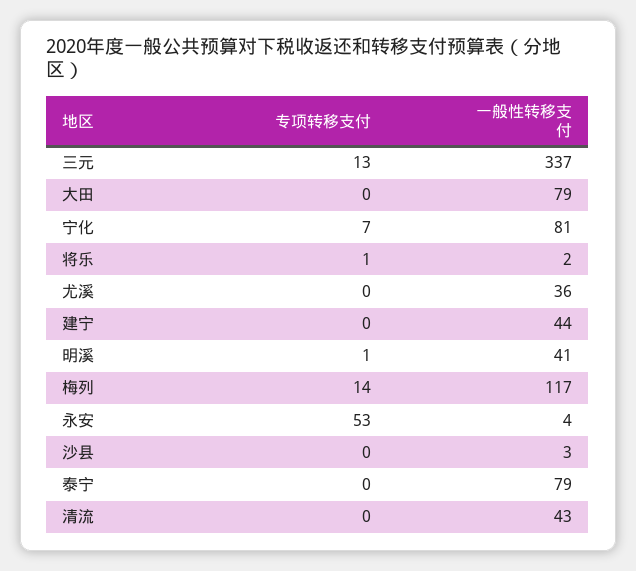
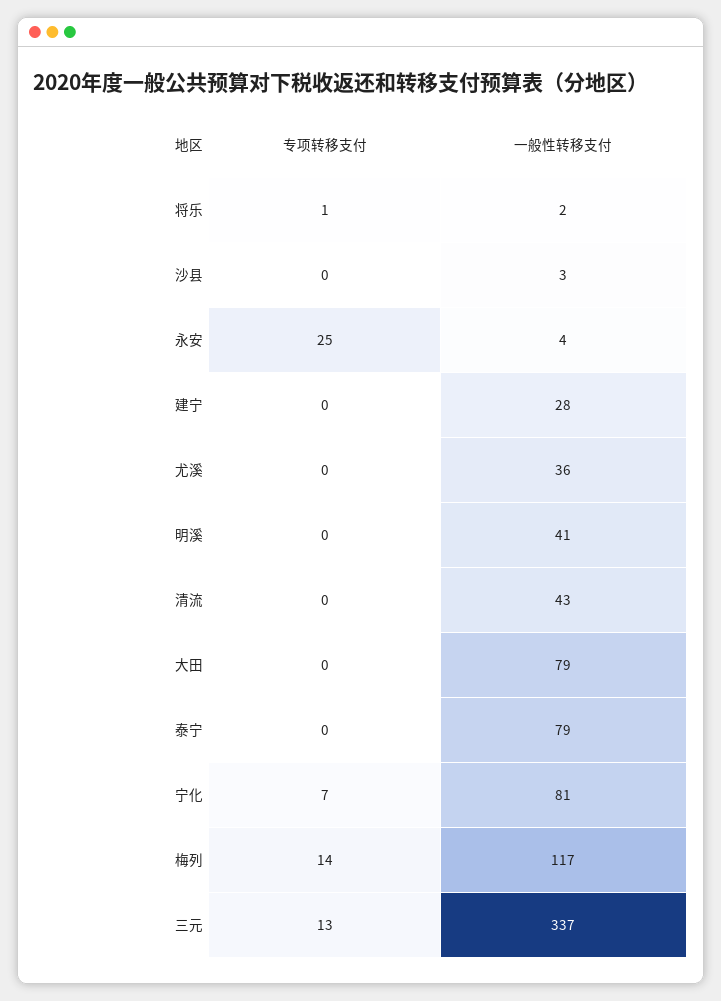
一般性转移支付, 建宁: 44 -> 28
专项转移支付, 明溪: 1 -> 0
专项转移支付, 永安: 53 -> 25

